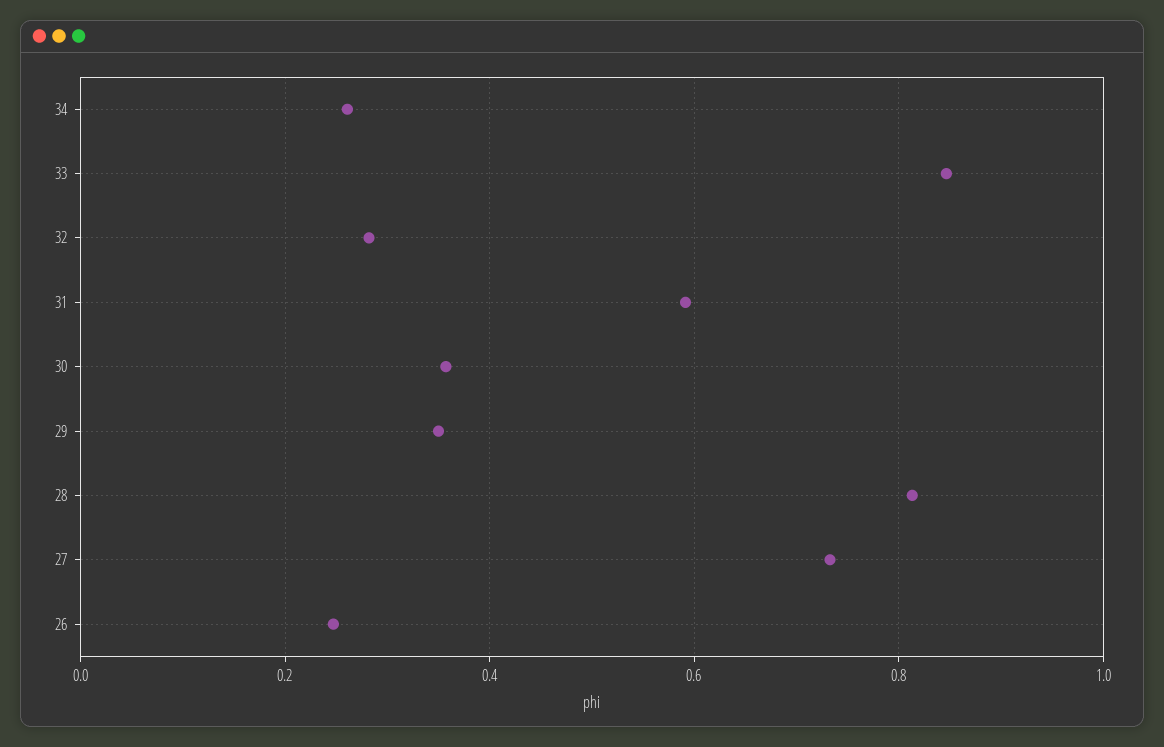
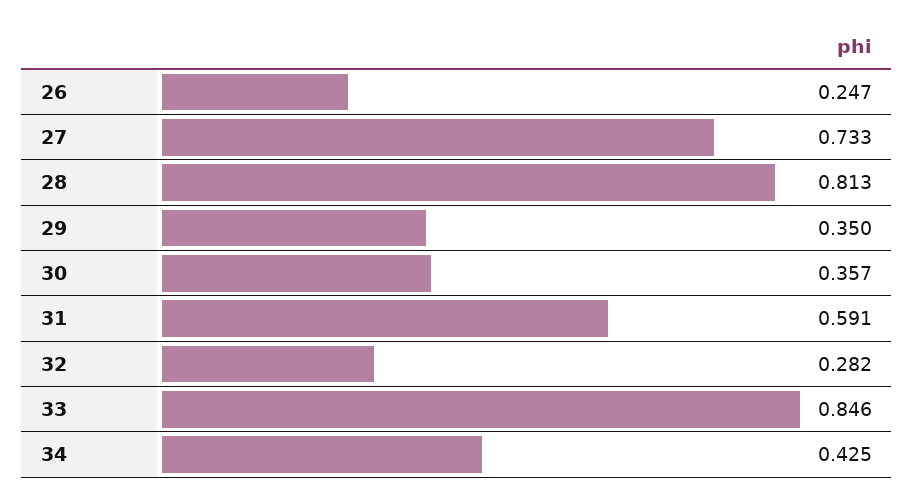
34: 0.26 -> 0.425

